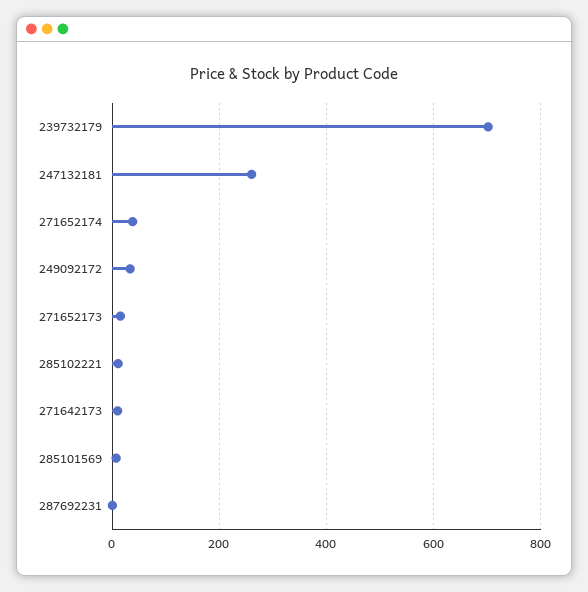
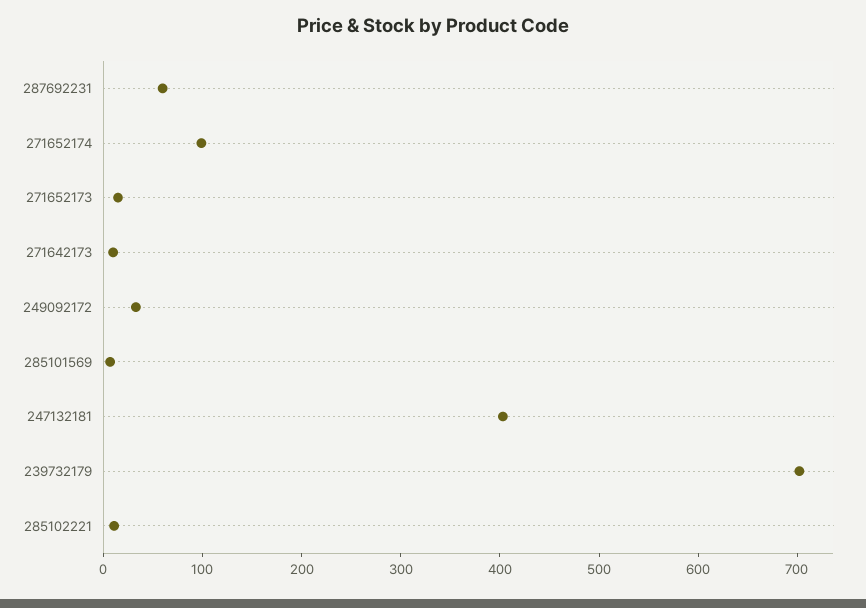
247132181: 260 -> 400
271652174: 40 -> 100
287692231: 0 -> 60

